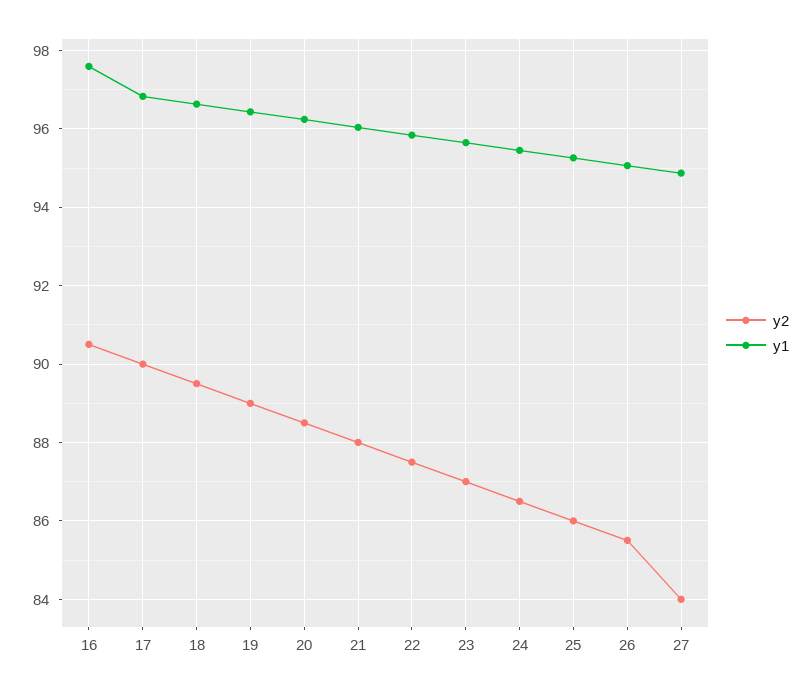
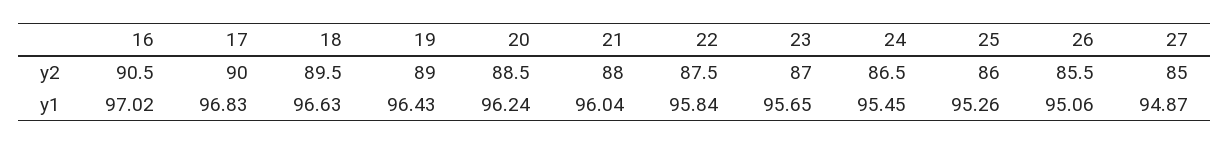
y1, 16: 97.6 -> 97.02
y2, 27: 84 -> 85

